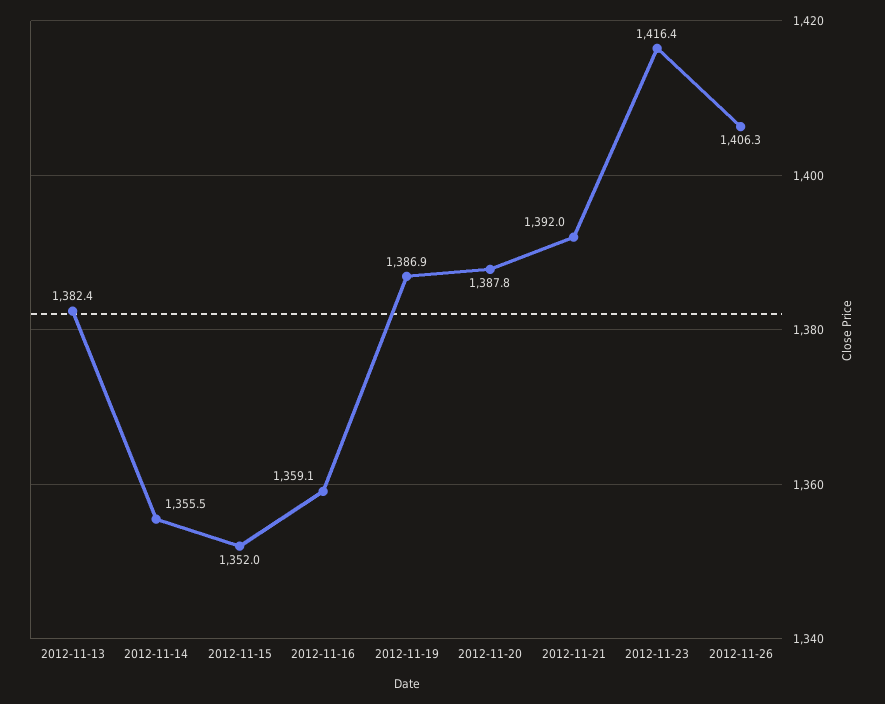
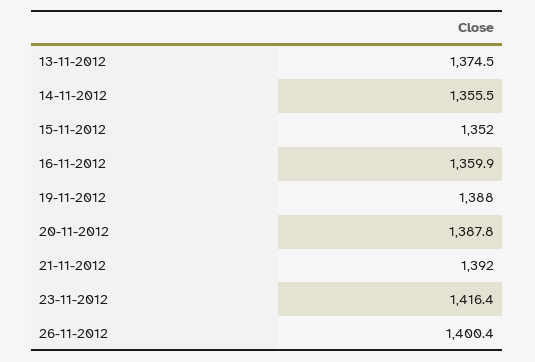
2012-11-13: 1382.4 -> 1374.5
2012-11-16: 1359.1 -> 1359.9
2012-11-19: 1386.9 -> 1388
2012-11-26: 1406.3 -> 1400.4

